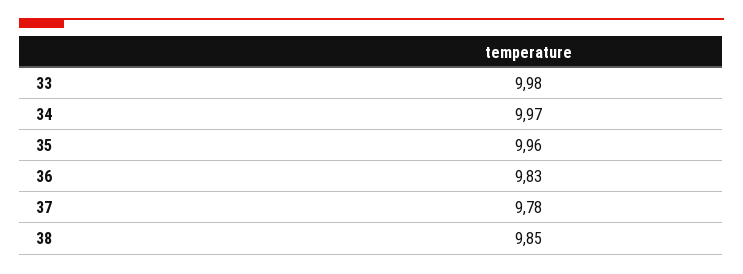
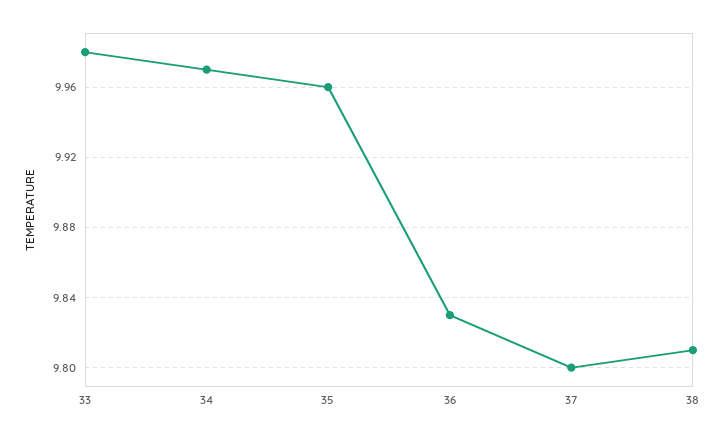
37: 9.78 -> 9.8
38: 9.85 -> 9.81

